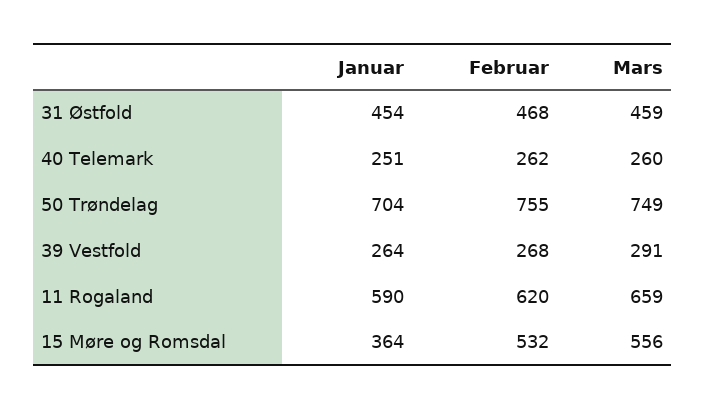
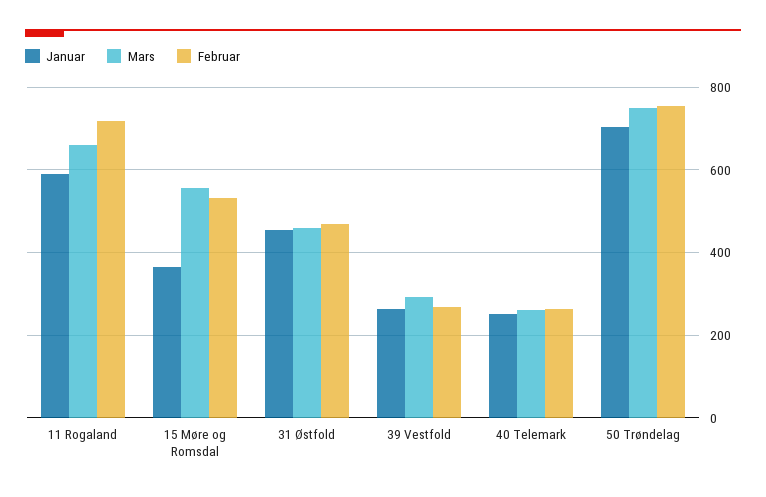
Februar, 11 Rogaland: 620 -> 720

